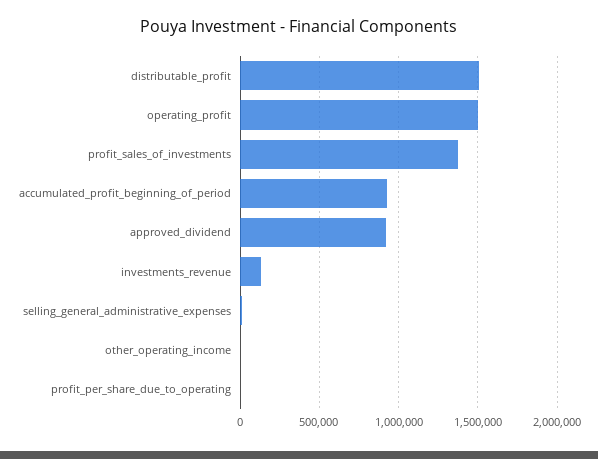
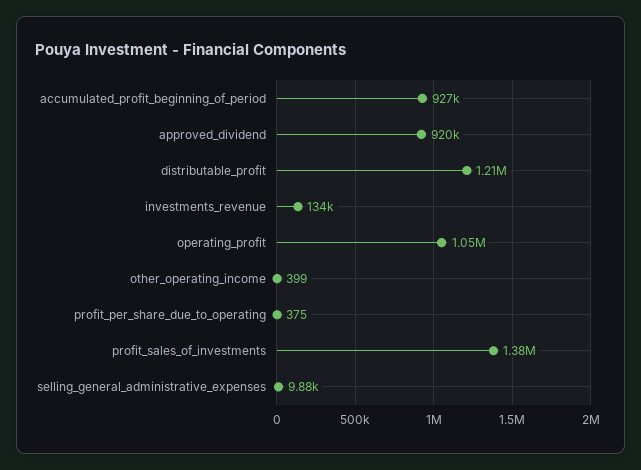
distributable_profit: 1500000 -> 1210000
operating_profit: 1500000 -> 1050000

